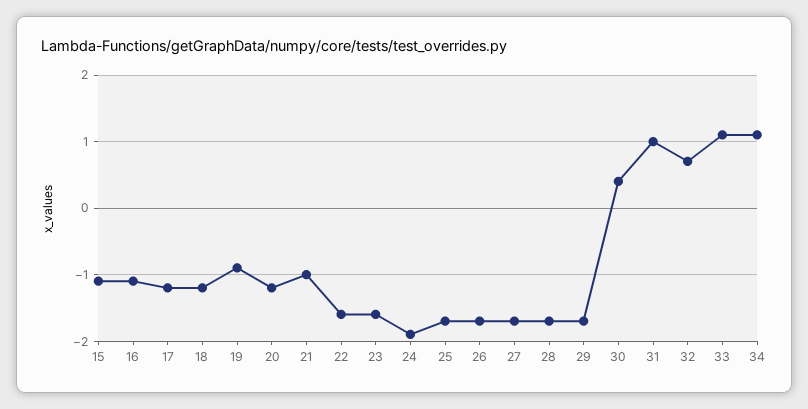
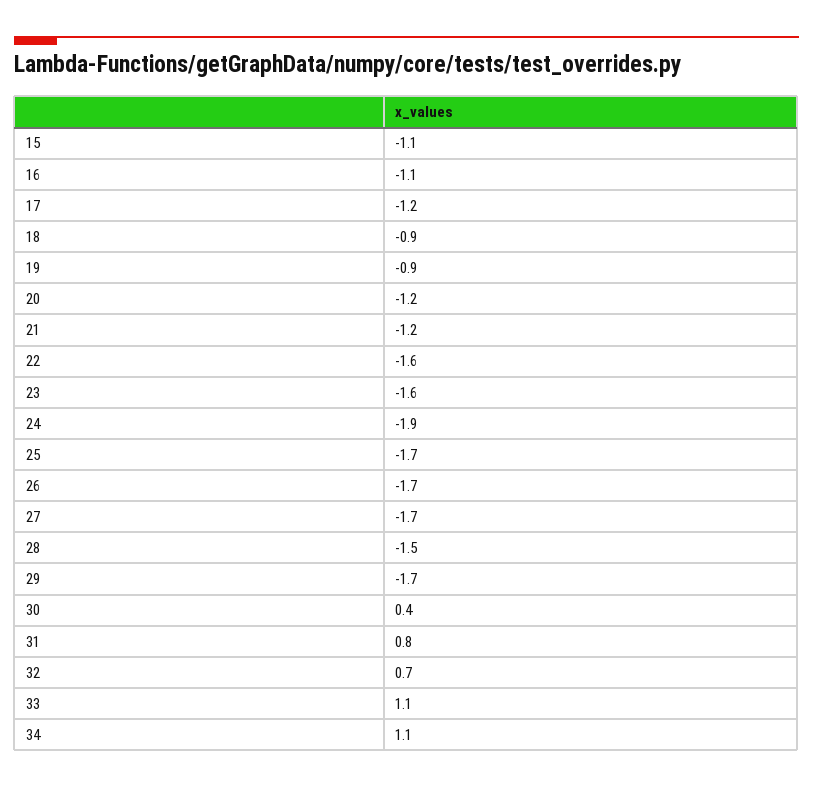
18: -1.2 -> -0.9
21: -1 -> -1.2
28: -1.7 -> -1.5
31: 1 -> 0.8

